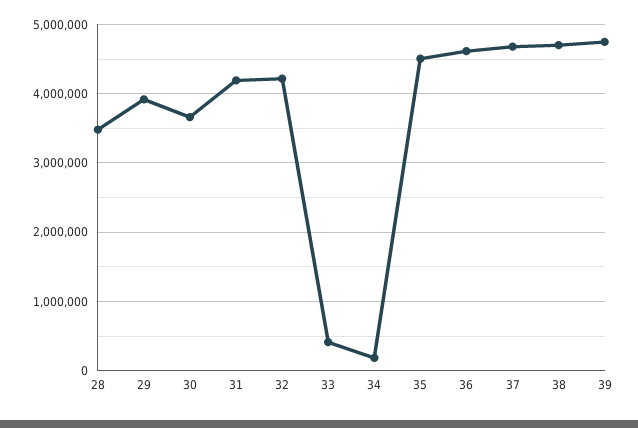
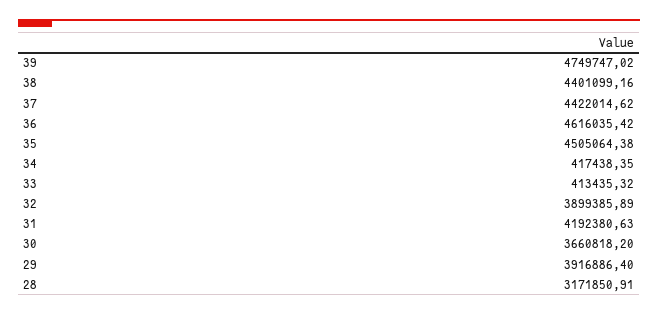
28: 3500000 -> 3171850.91
32: 4200000 -> 3899385.89
34: 200000 -> 417438.35
37: 4700000 -> 4422014.62
38: 4700000 -> 4401099.16

